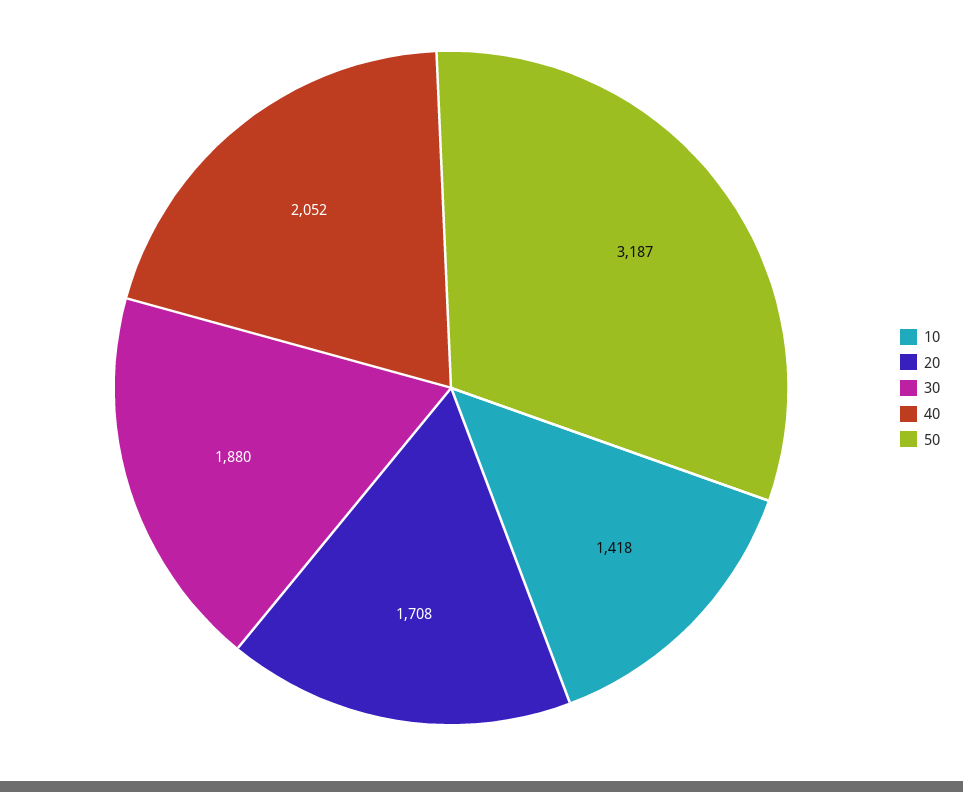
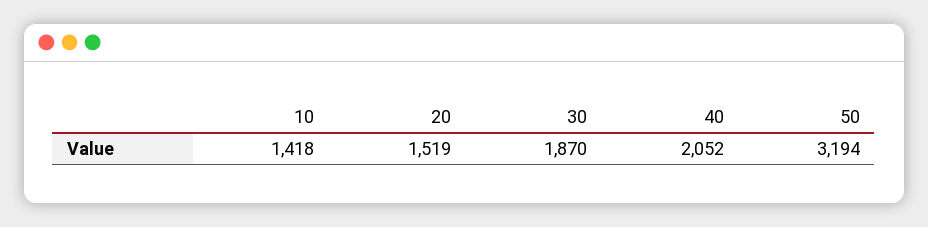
20: 1708 -> 1519
30: 1880 -> 1870
50: 3187 -> 3194

